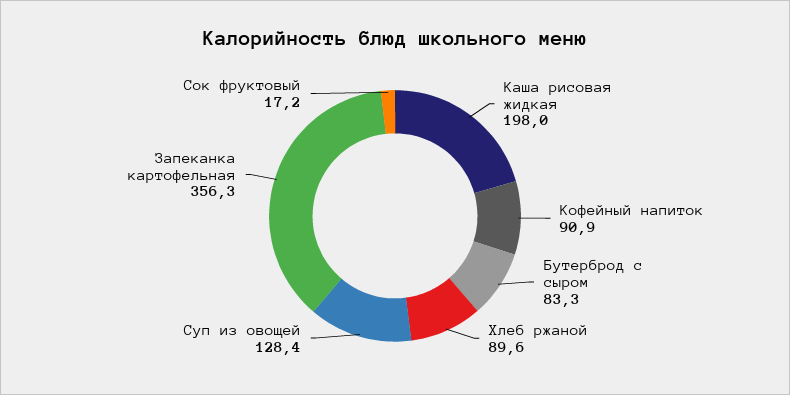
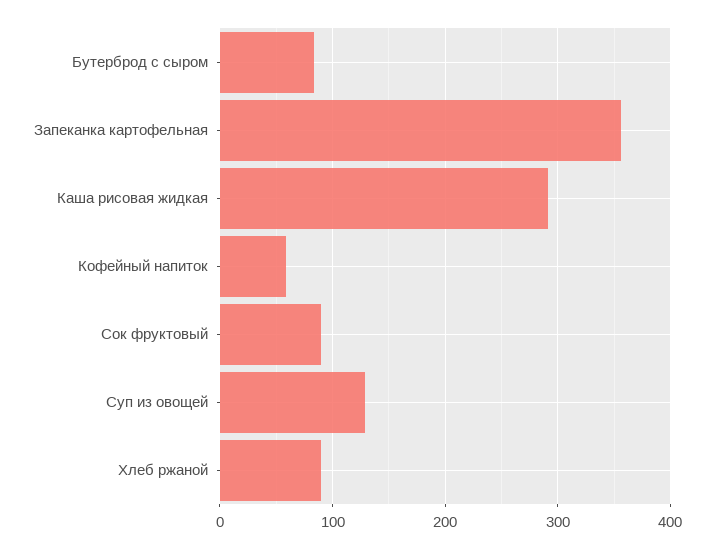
Каша рисовая жидкая: 198 -> 290
Кофейный напиток: 90.9 -> 60
Сок фруктовый: 17.2 -> 90

